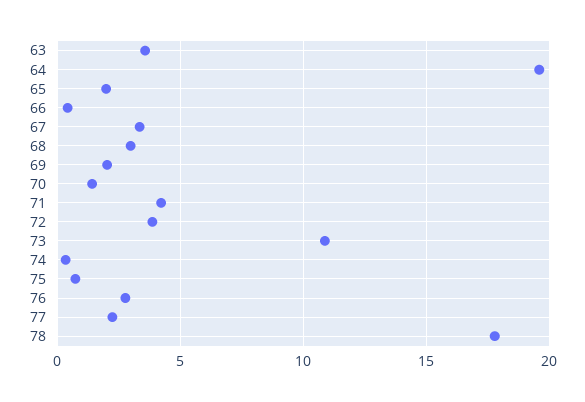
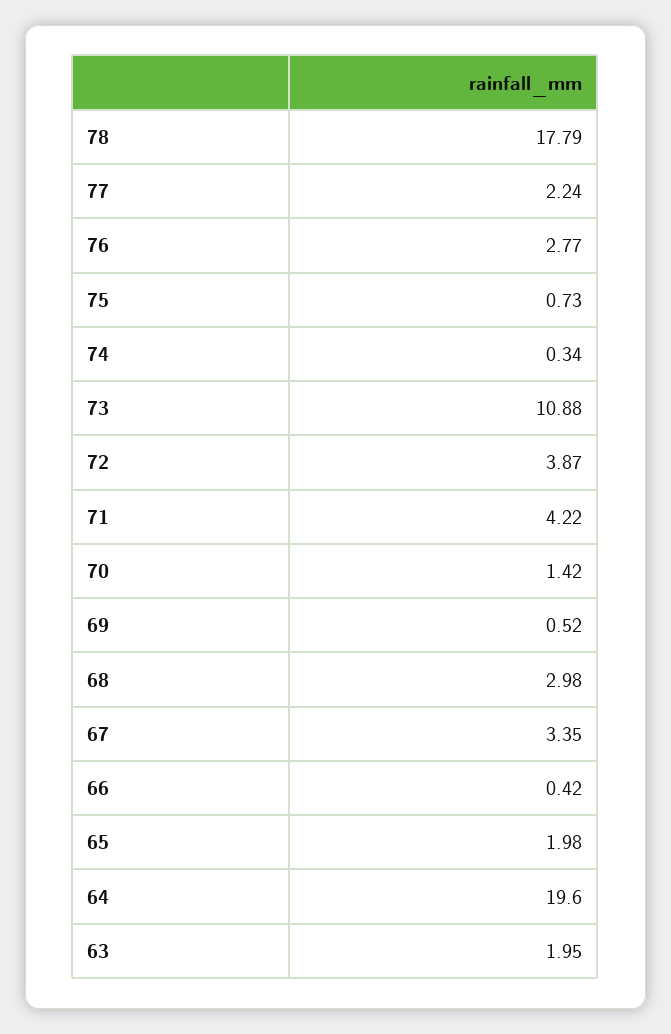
63: 3.5 -> 1.95
69: 2 -> 0.52

